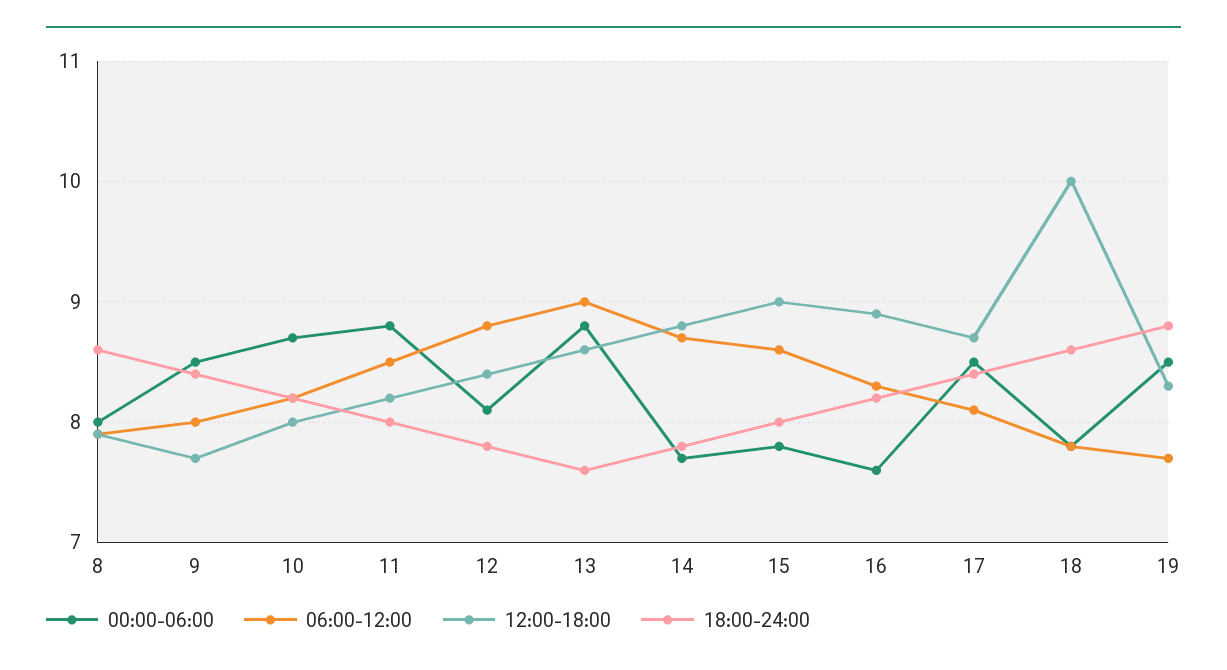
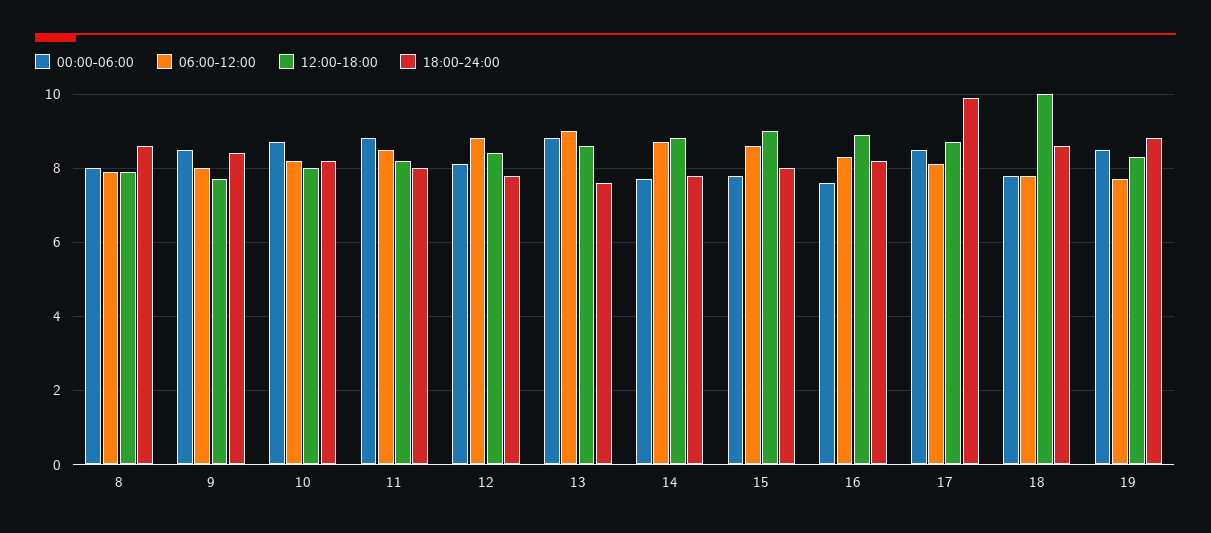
18:00-24:00, 17: 8.4 -> 10

